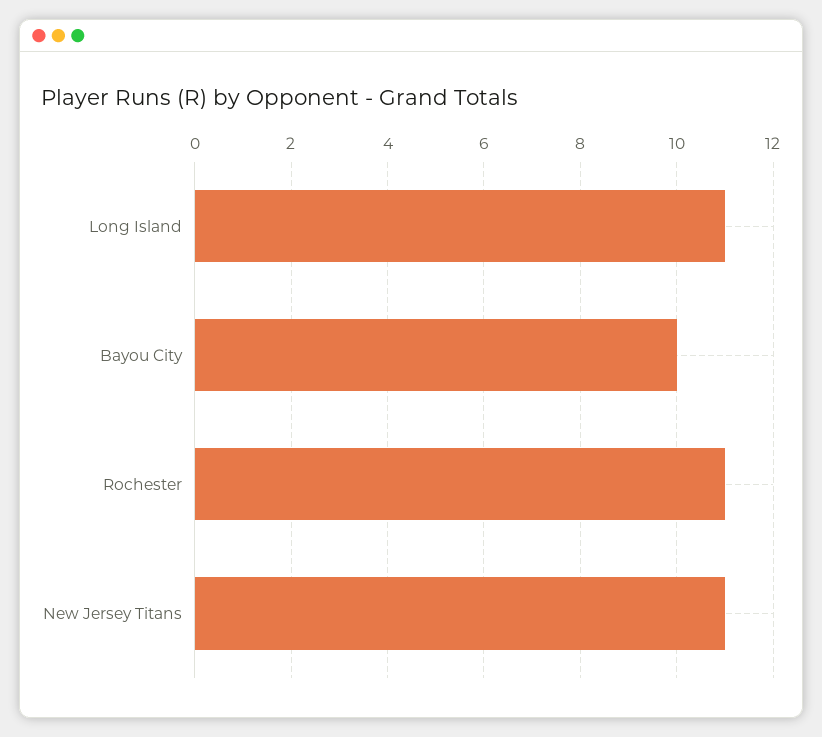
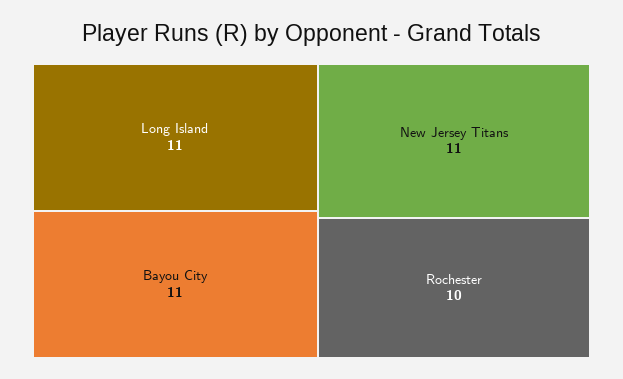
Bayou City: 10 -> 11
Rochester: 11 -> 10

